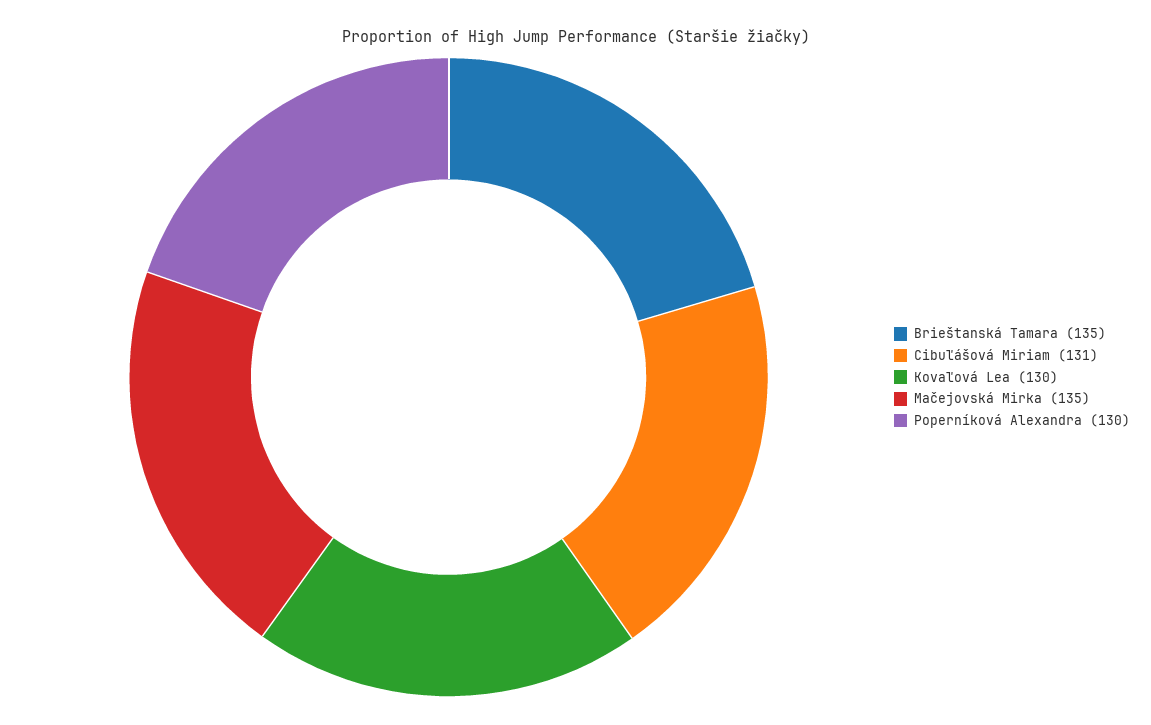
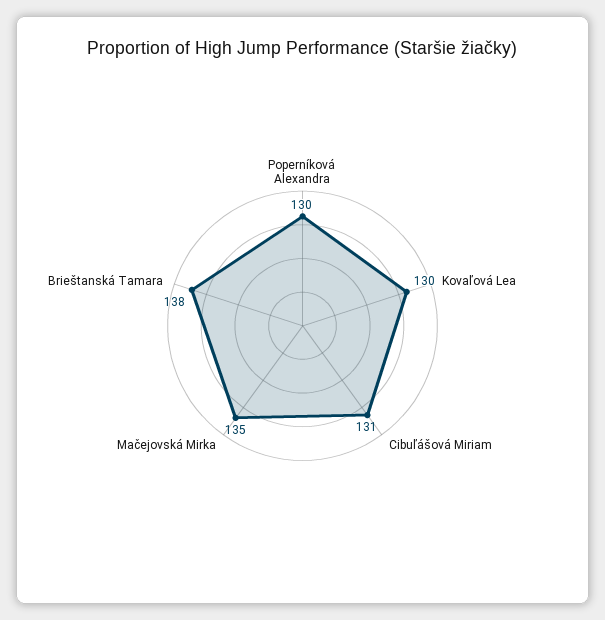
Brieštanská Tamara: 135 -> 138

